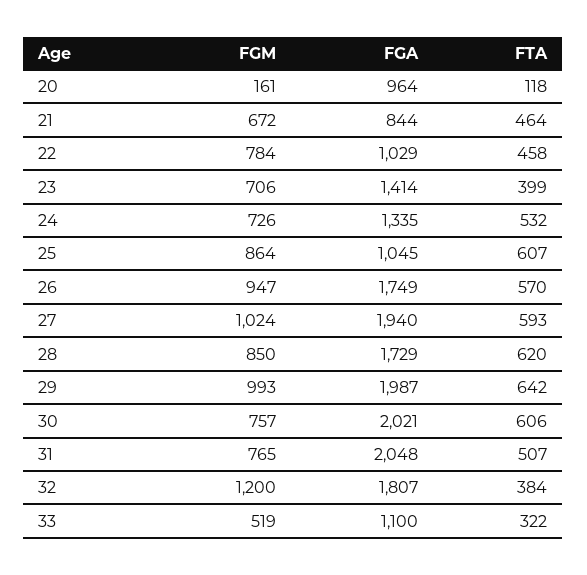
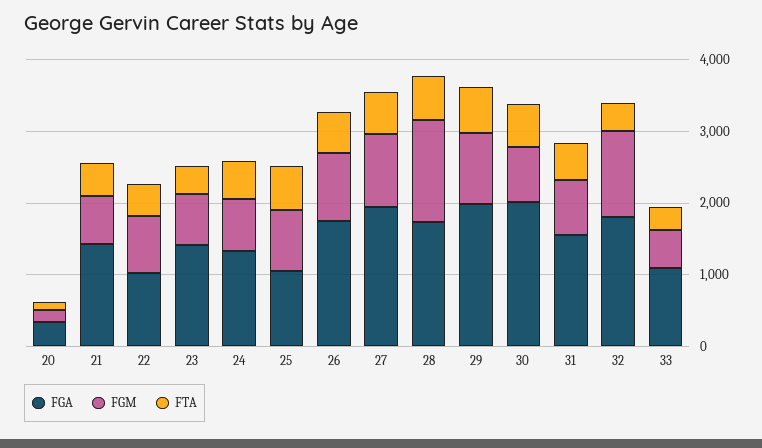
FGA, 20: 964 -> 400
FGA, 21: 844 -> 1400
FGM, 28: 850 -> 1400
FGA, 31: 2048 -> 1600

